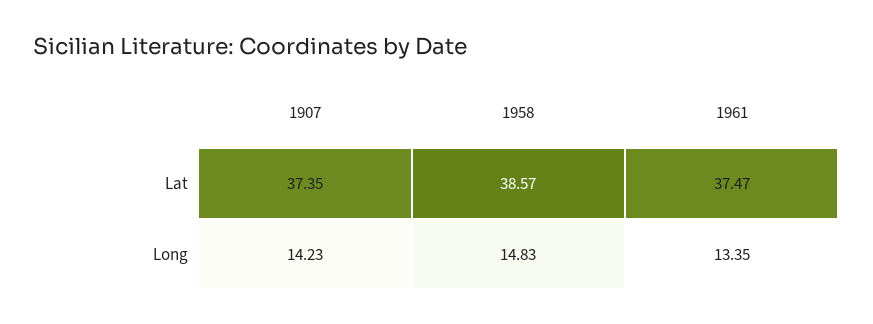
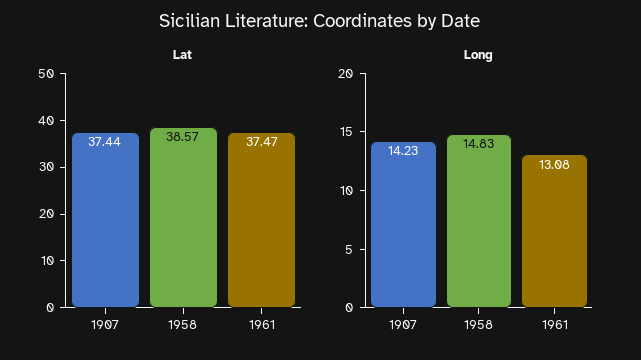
Lat, 1907: 37.35 -> 37.44
Long, 1961: 13.35 -> 13.08

